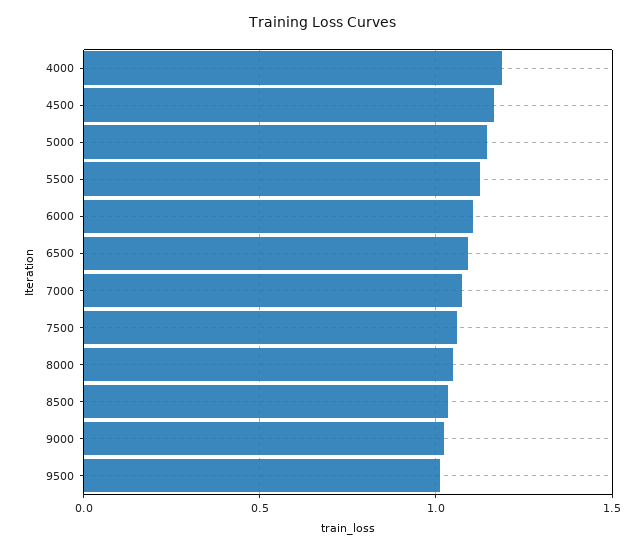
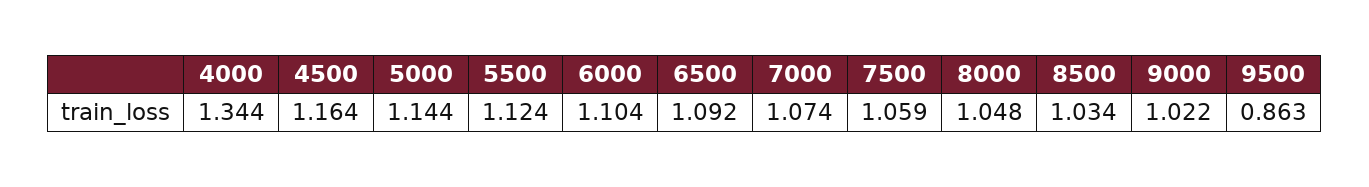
4000: 1.2 -> 1.344
9500: 1 -> 0.863

